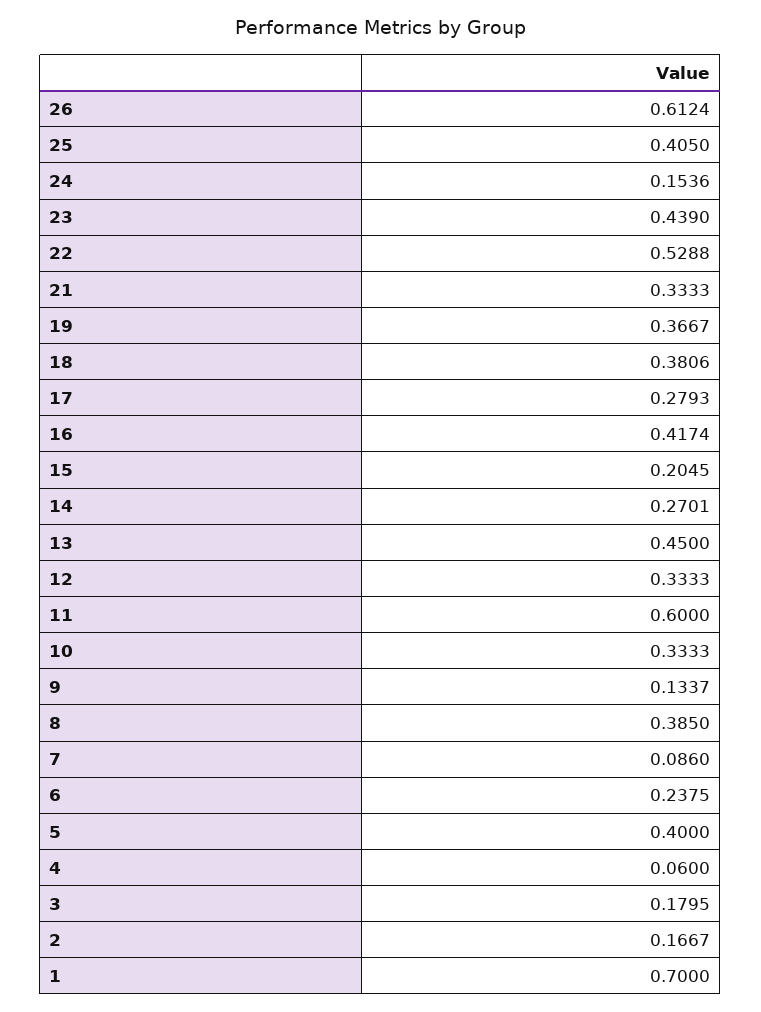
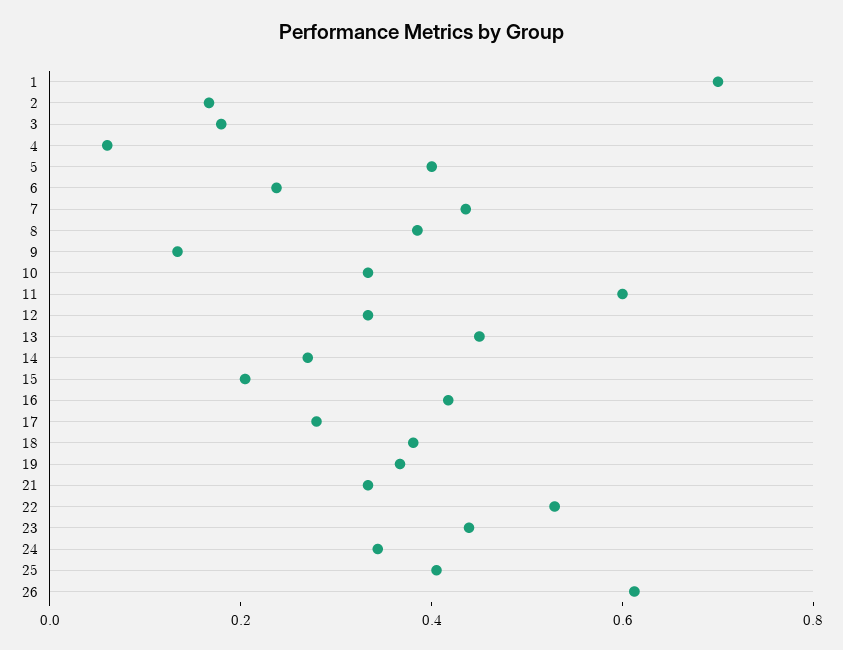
24: 0.1536 -> 0.35
7: 0.086 -> 0.45

